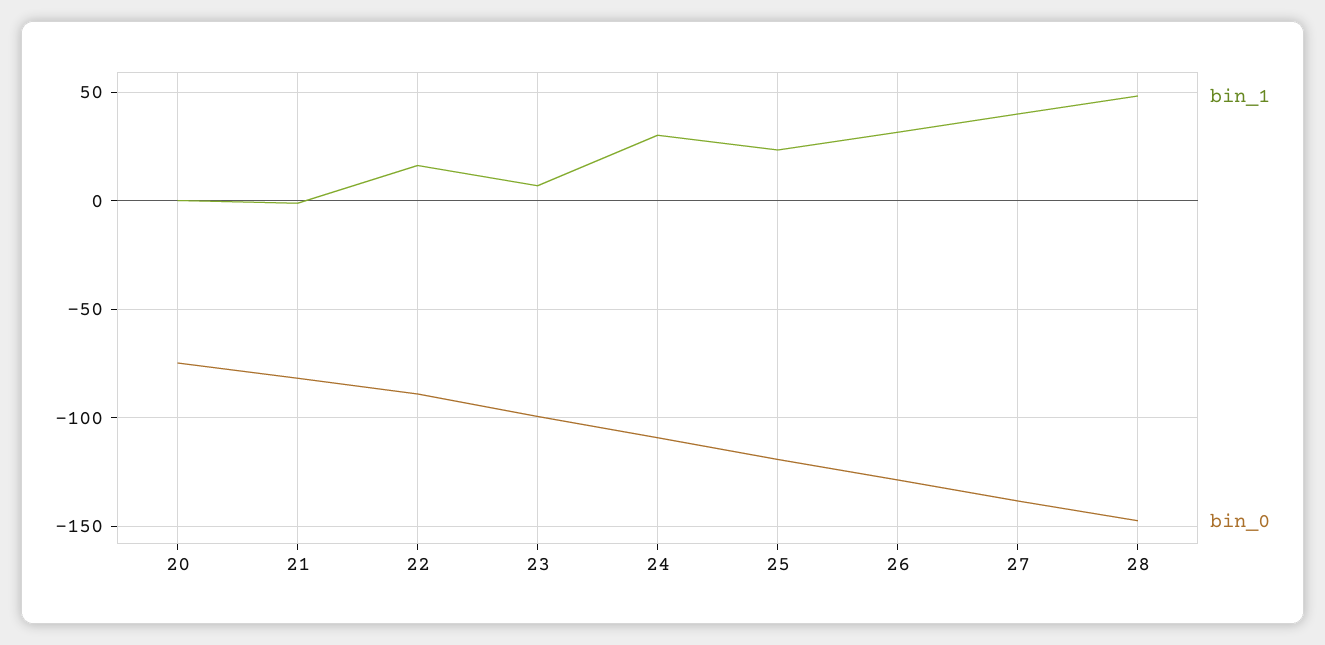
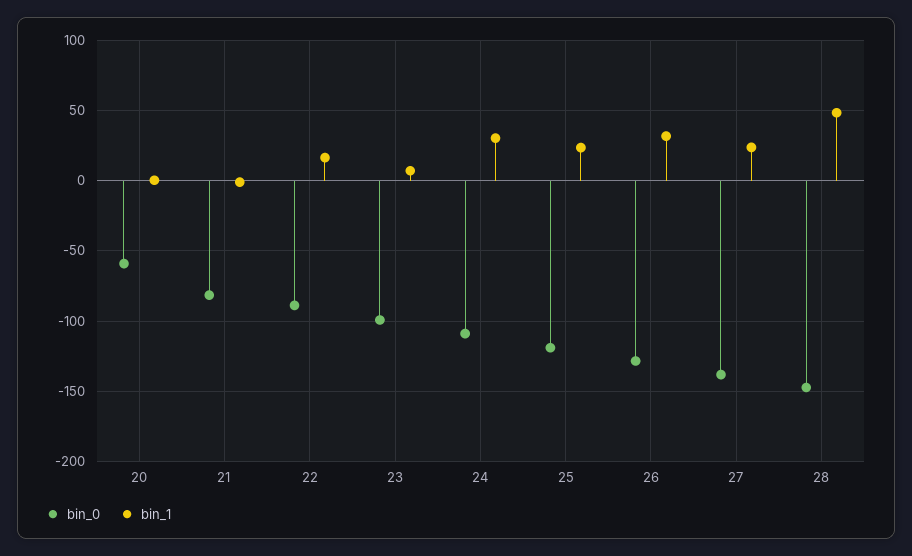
bin_0, 20: -75 -> -60
bin_1, 27: 40 -> 25

